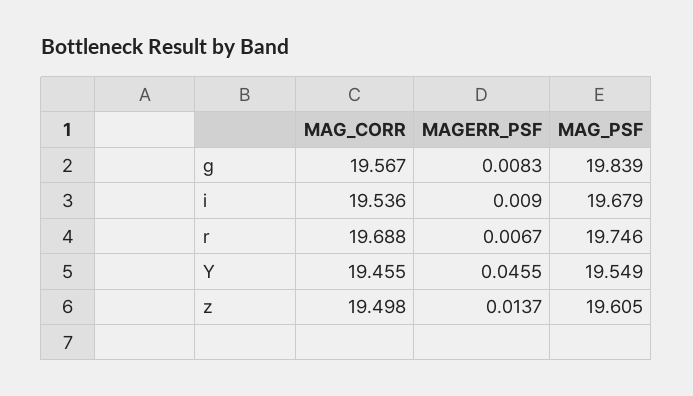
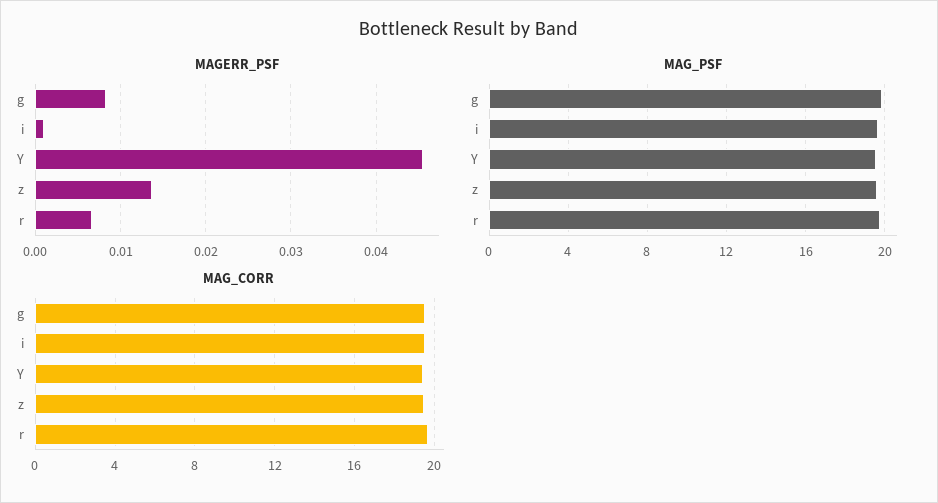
MAGERR_PSF, i: 0.009 -> 0.001

